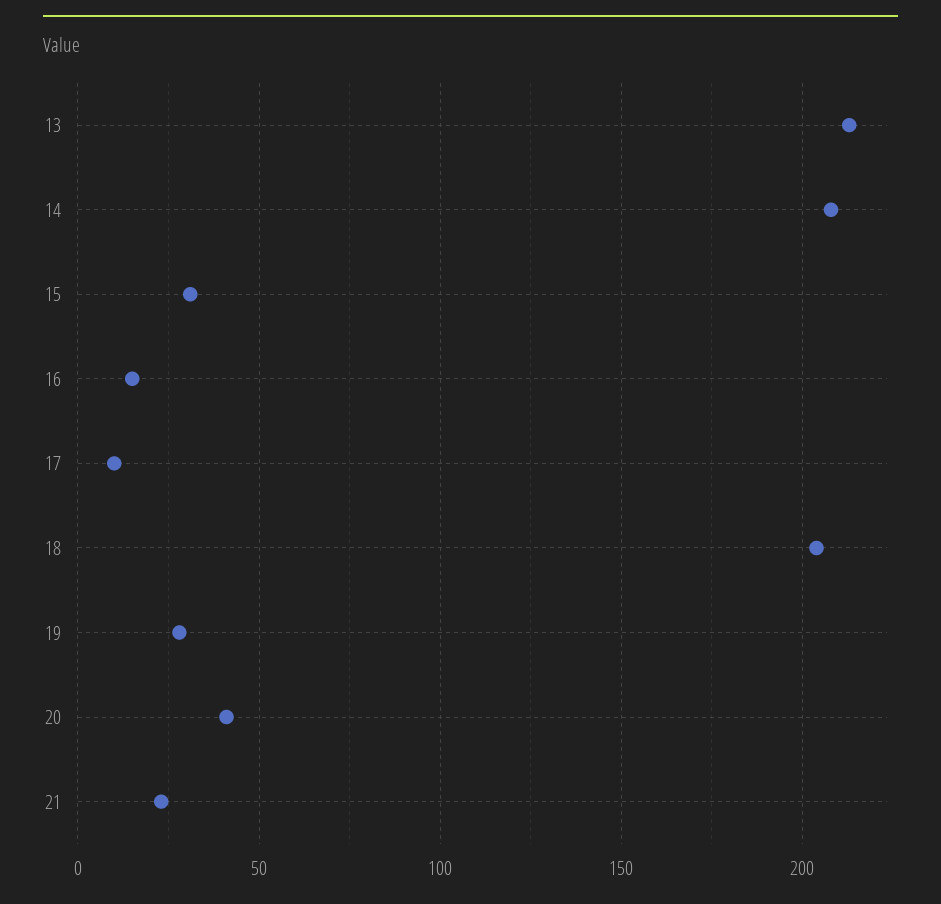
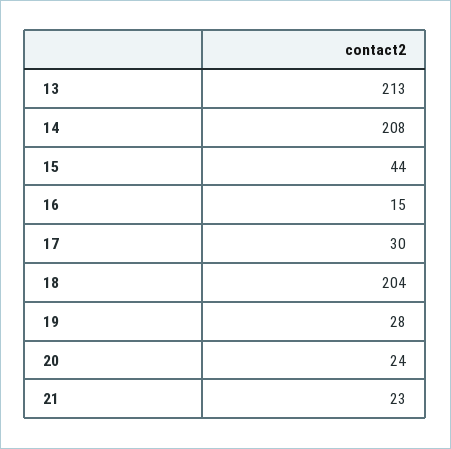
15: 30 -> 44
17: 10 -> 30
20: 40 -> 24

